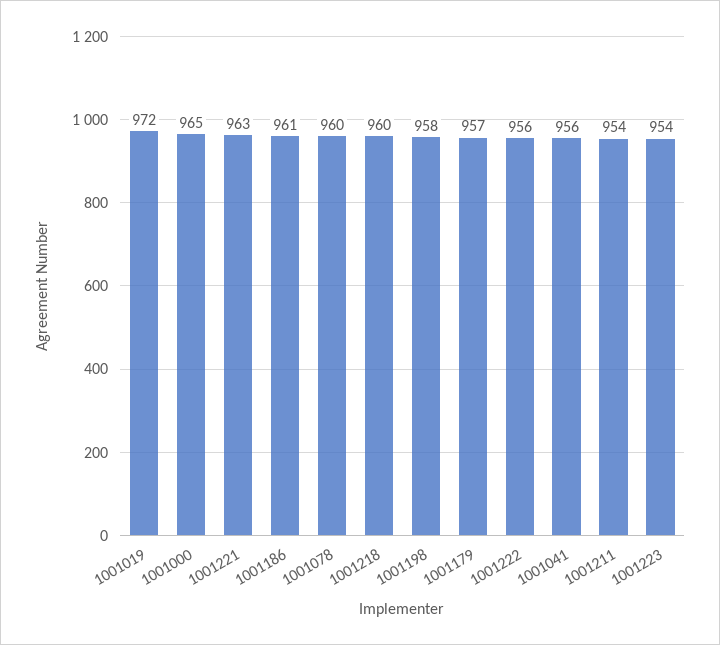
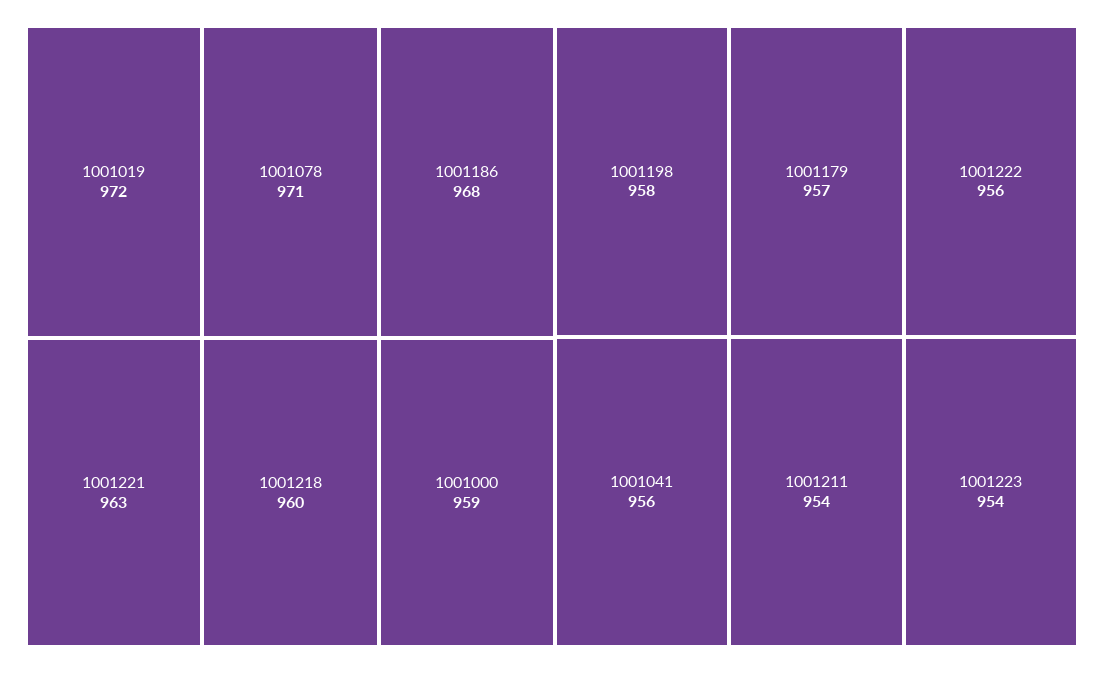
1001000: 965 -> 959
1001186: 961 -> 968
1001078: 960 -> 971

